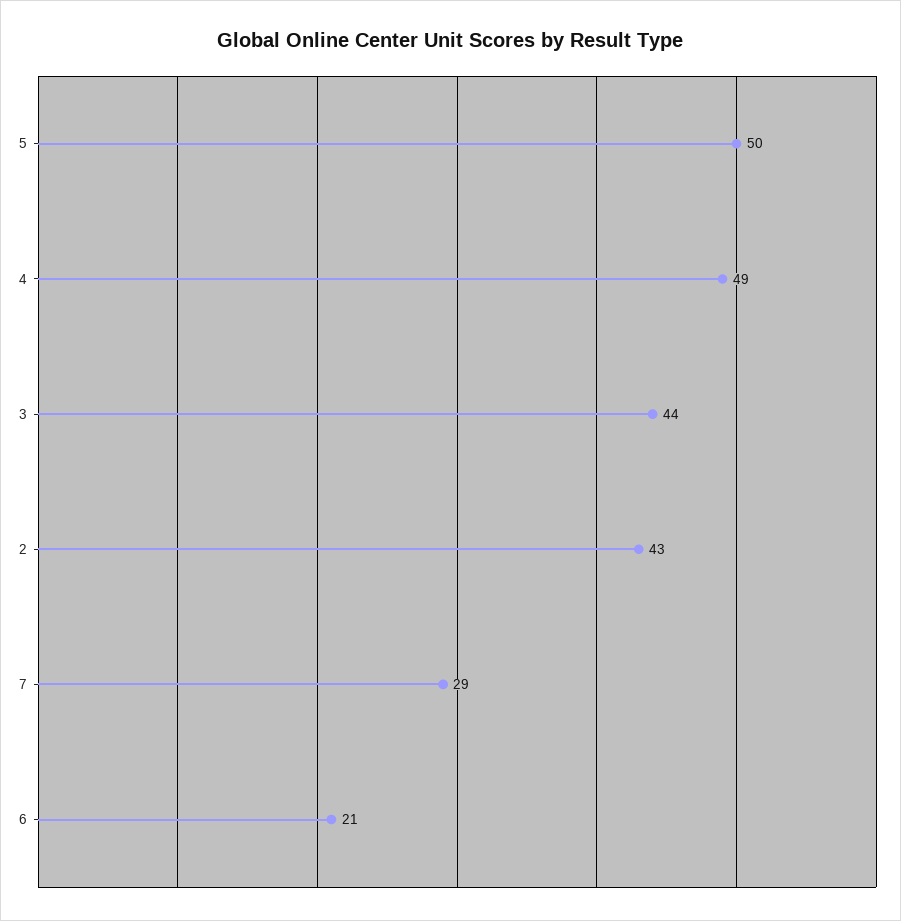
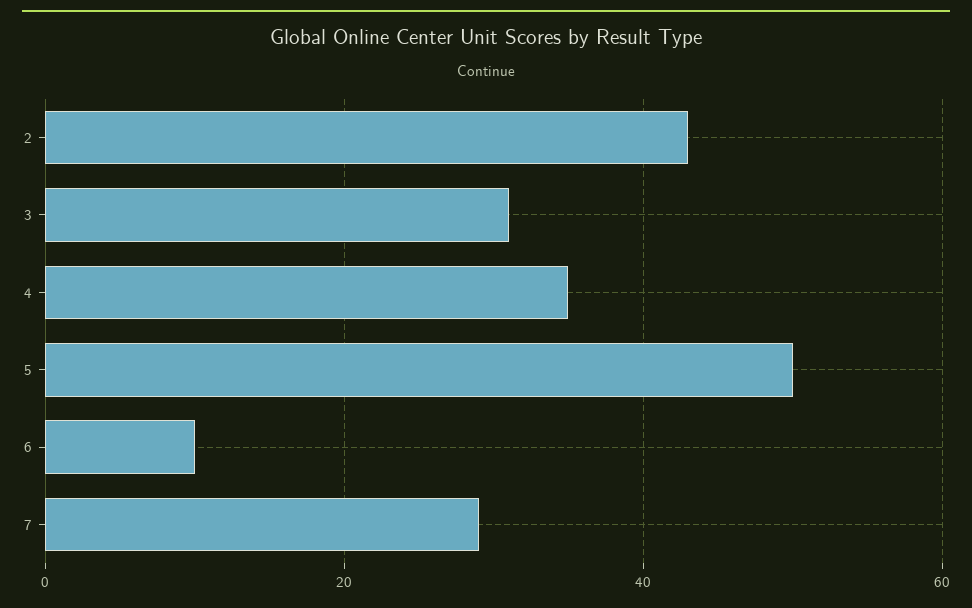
4: 49 -> 35
3: 44 -> 30
6: 21 -> 10

